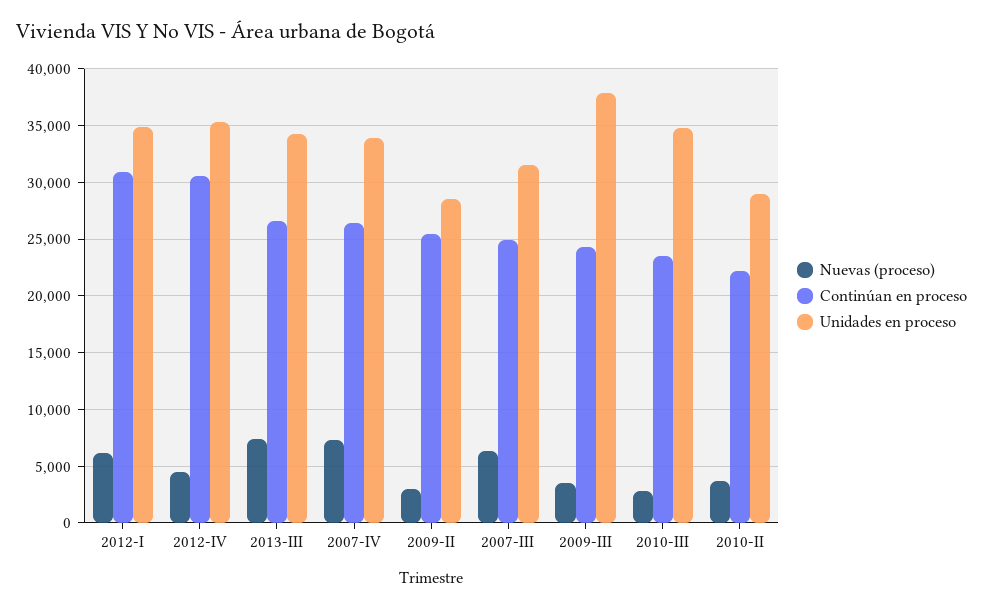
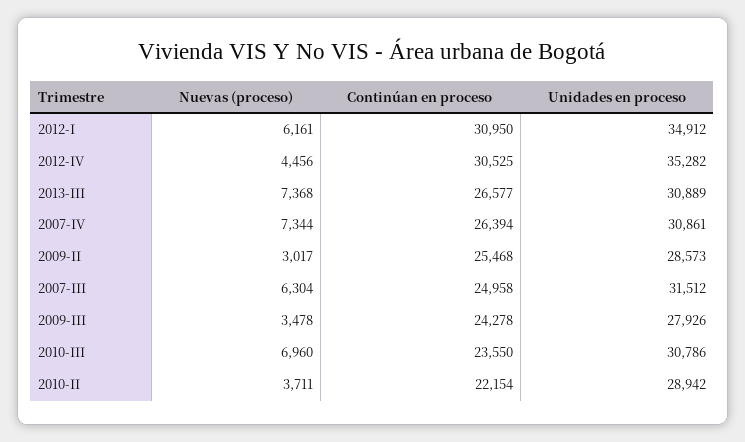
Unidades en proceso, 2013-III: 34000 -> 30889
Unidades en proceso, 2007-IV: 34000 -> 30861
Unidades en proceso, 2009-III: 38000 -> 27926
Nuevas (proceso), 2010-III: 3000 -> 6960
Unidades en proceso, 2010-III: 35000 -> 30786

